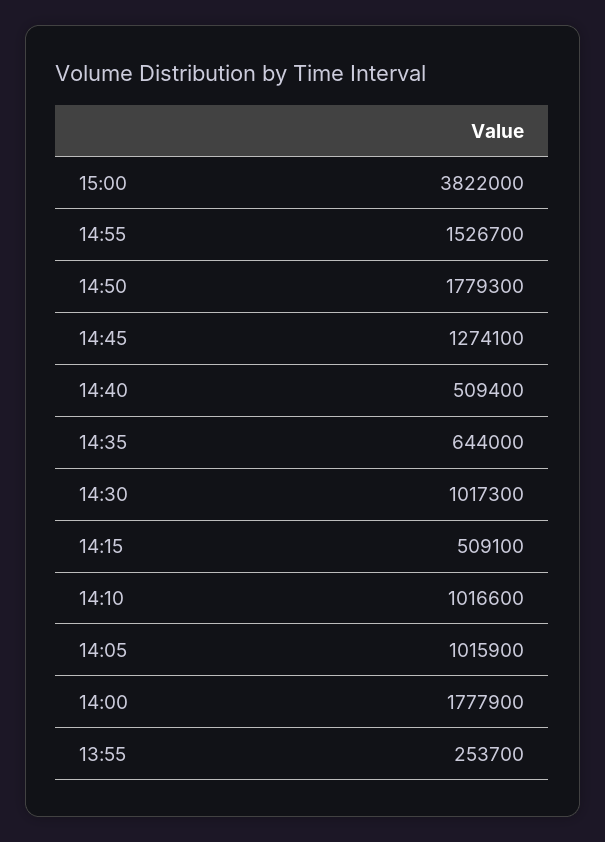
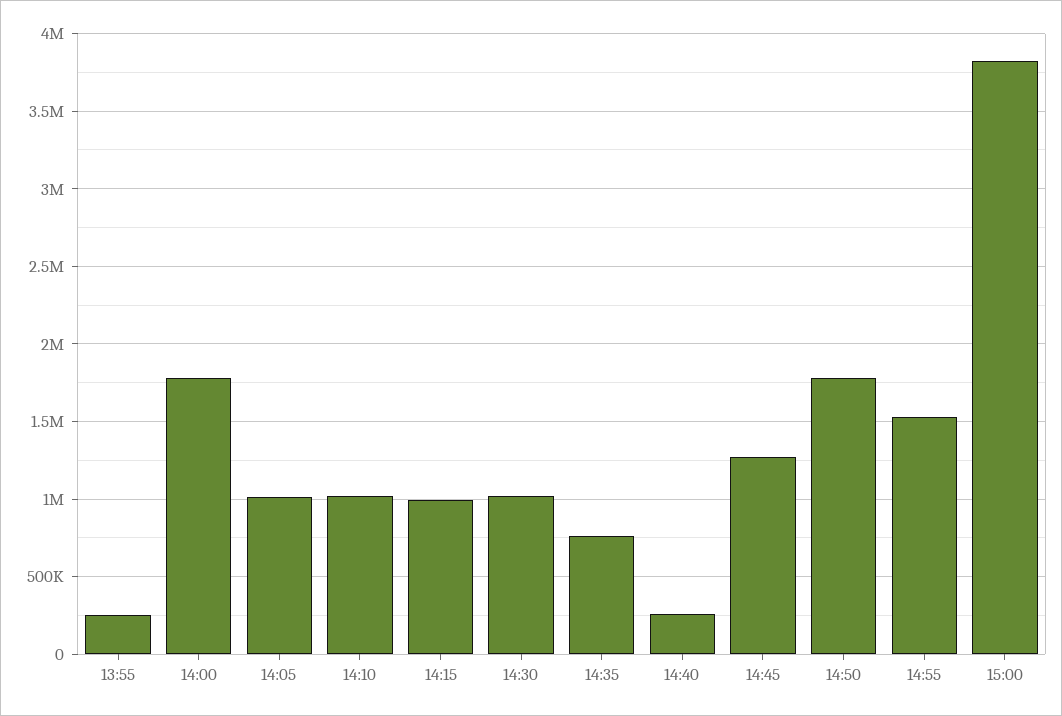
14:40: 509400 -> 250000
14:35: 644000 -> 750000
14:15: 509100 -> 1000000

